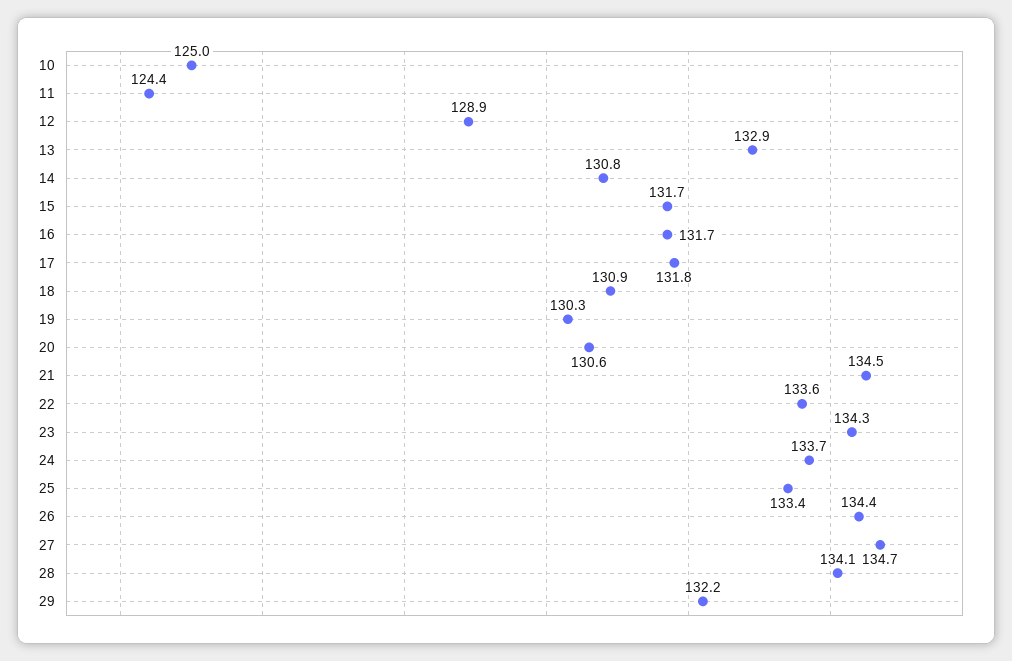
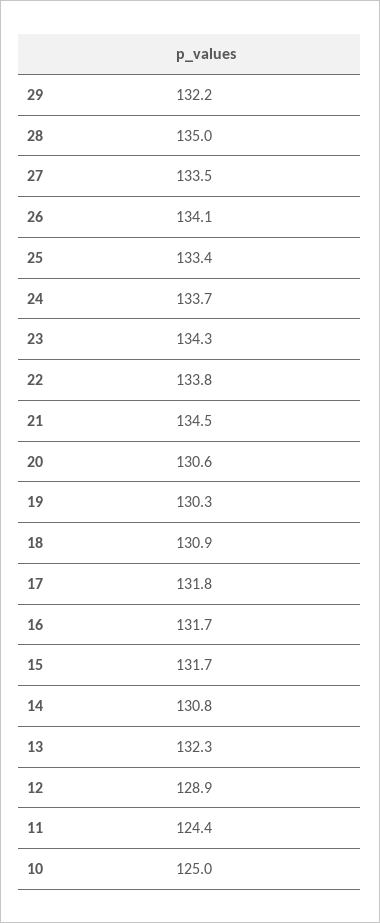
13: 132.9 -> 132.3
22: 133.6 -> 133.8
26: 134.4 -> 134.1
27: 134.7 -> 133.5
28: 134.1 -> 135

